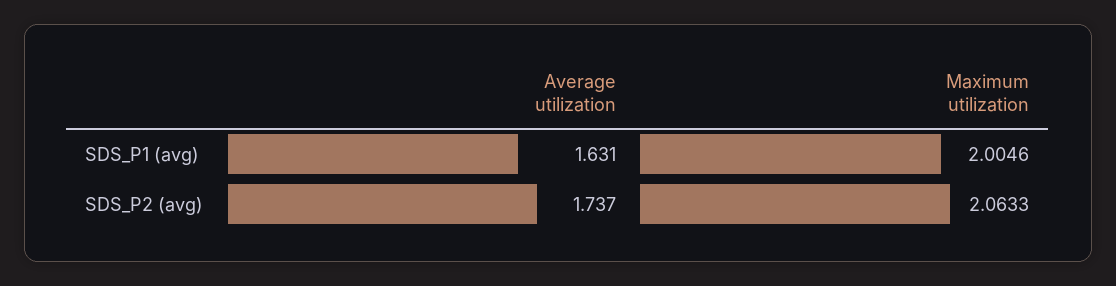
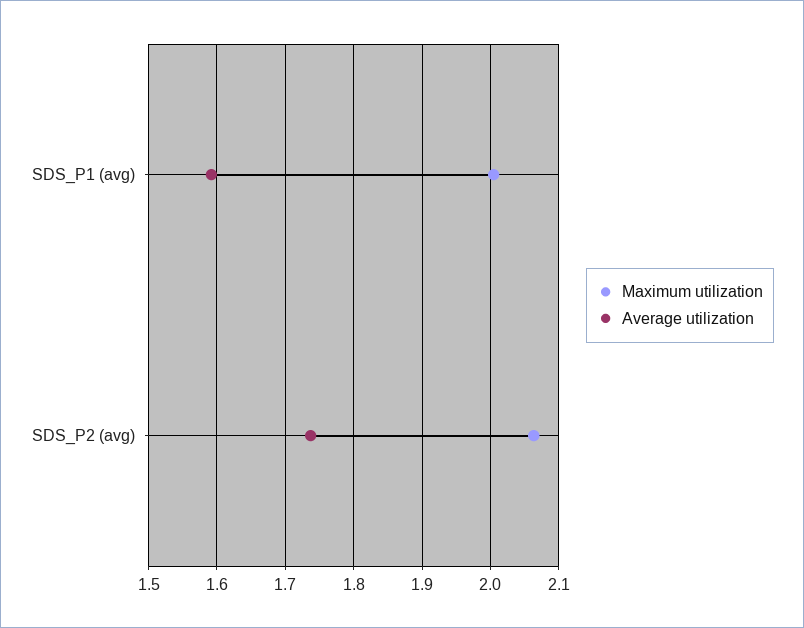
Average utilization, SDS_P1 (avg): 1.631 -> 1.59

